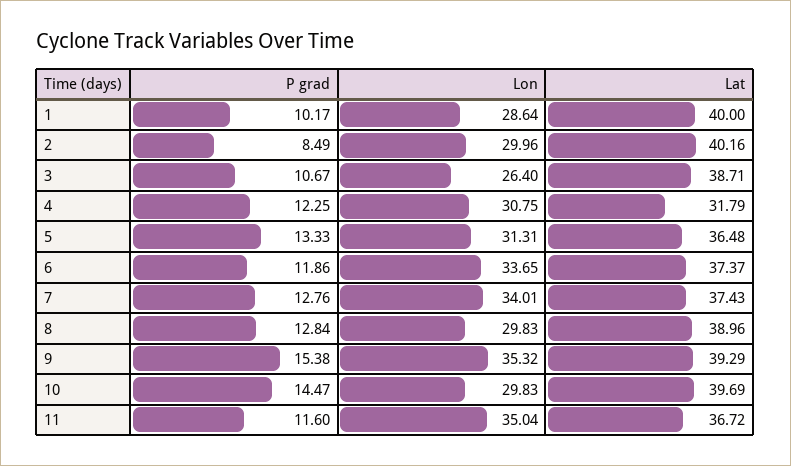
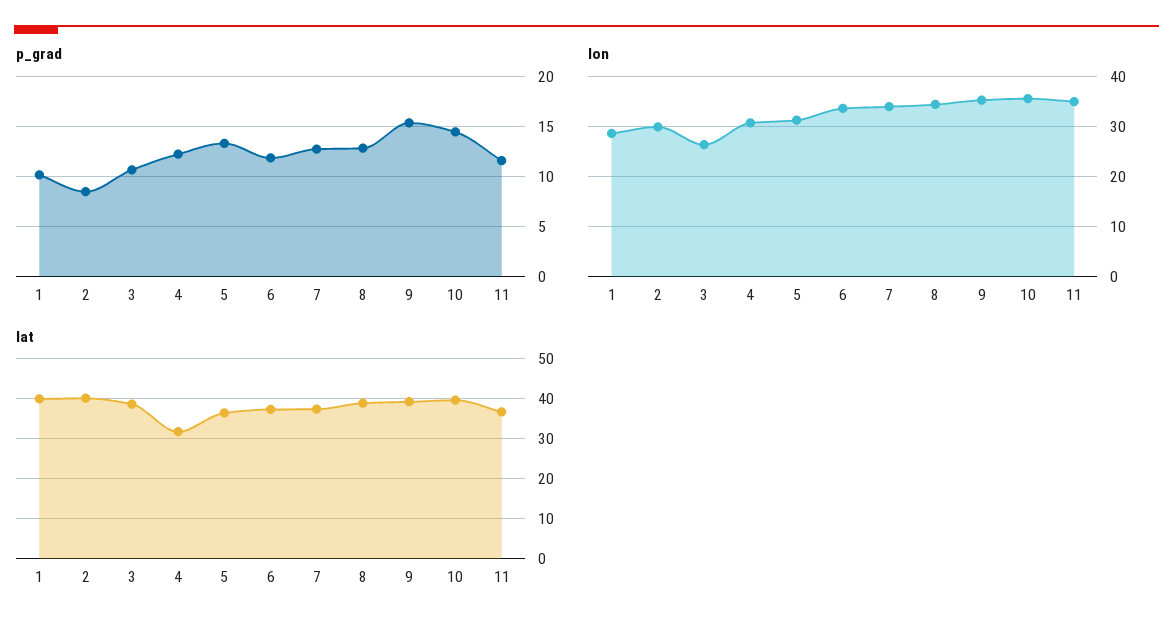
Lon, 8: 29.83 -> 34
Lon, 10: 29.83 -> 36

